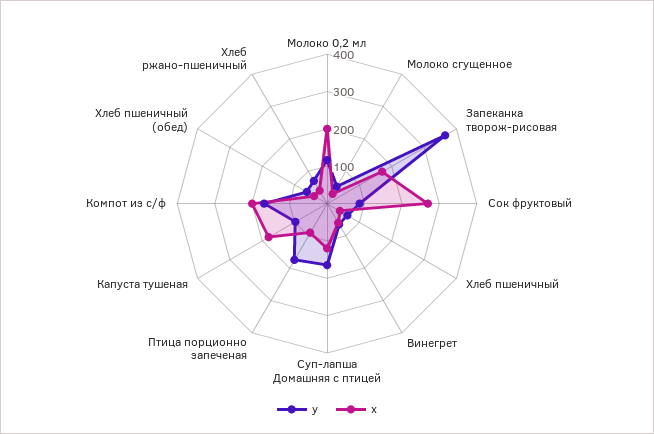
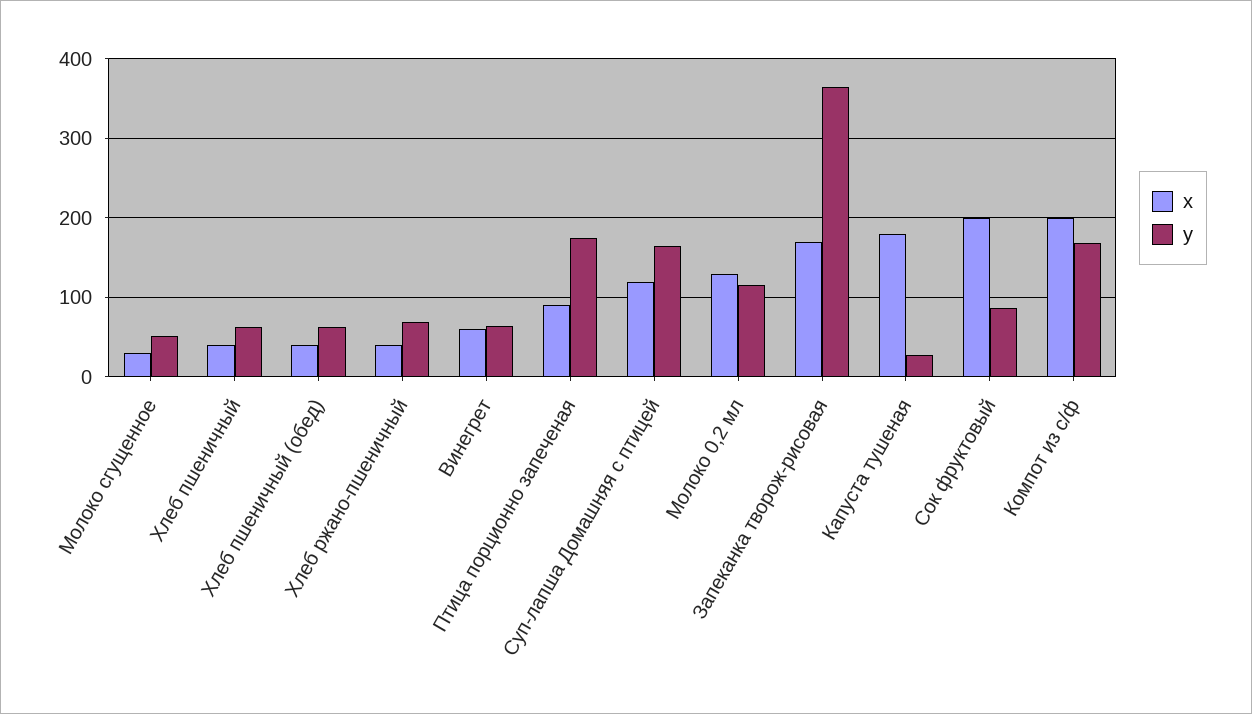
x, Молоко 0,2 мл: 200 -> 130
x, Сок фруктовый: 275 -> 200
y, Капуста тушеная: 100 -> 30

